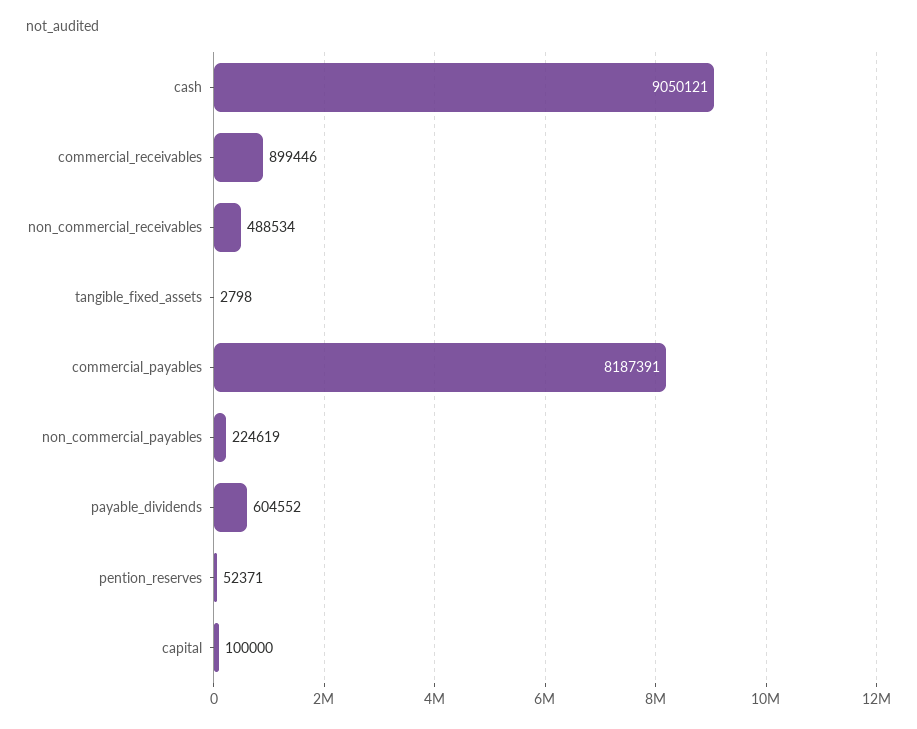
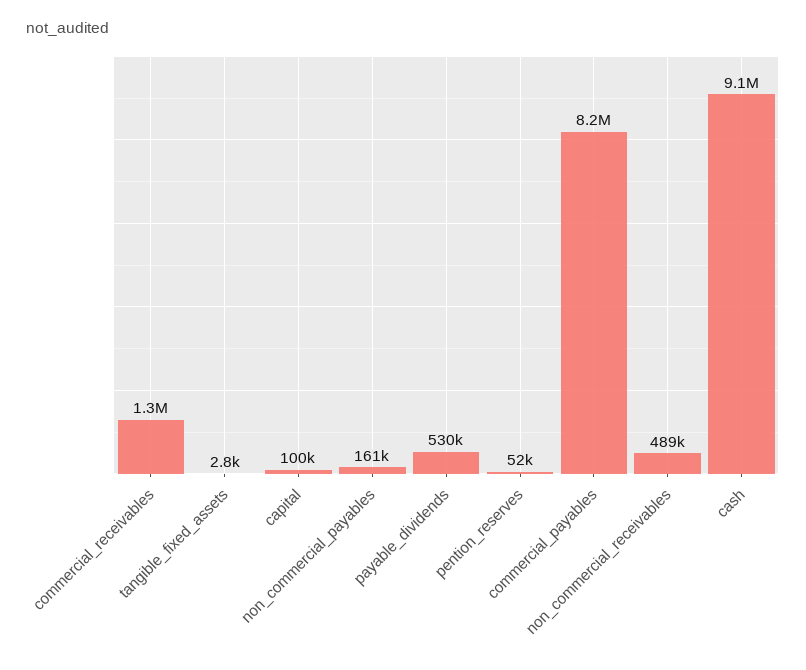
commercial_receivables: 899446 -> 1300000
non_commercial_payables: 224619 -> 161000
payable_dividends: 604552 -> 530000

